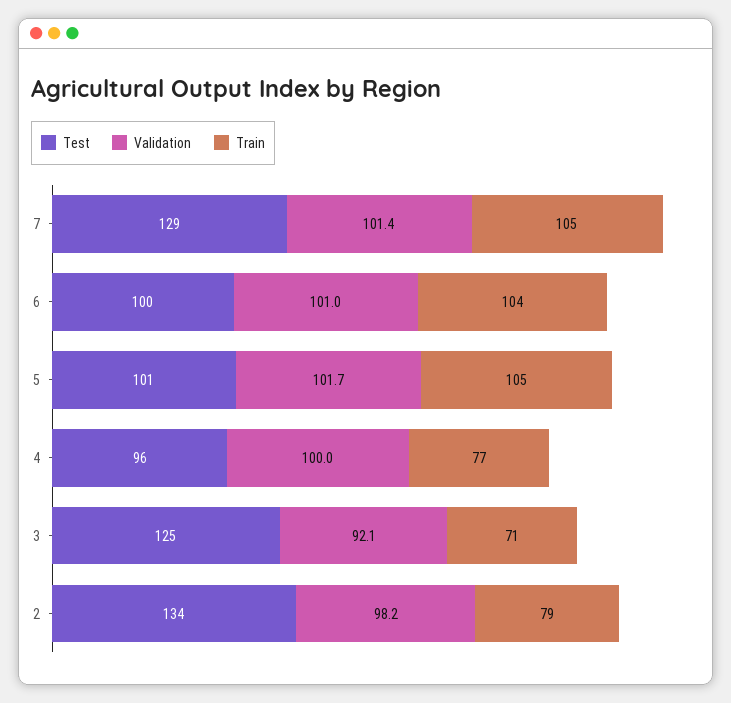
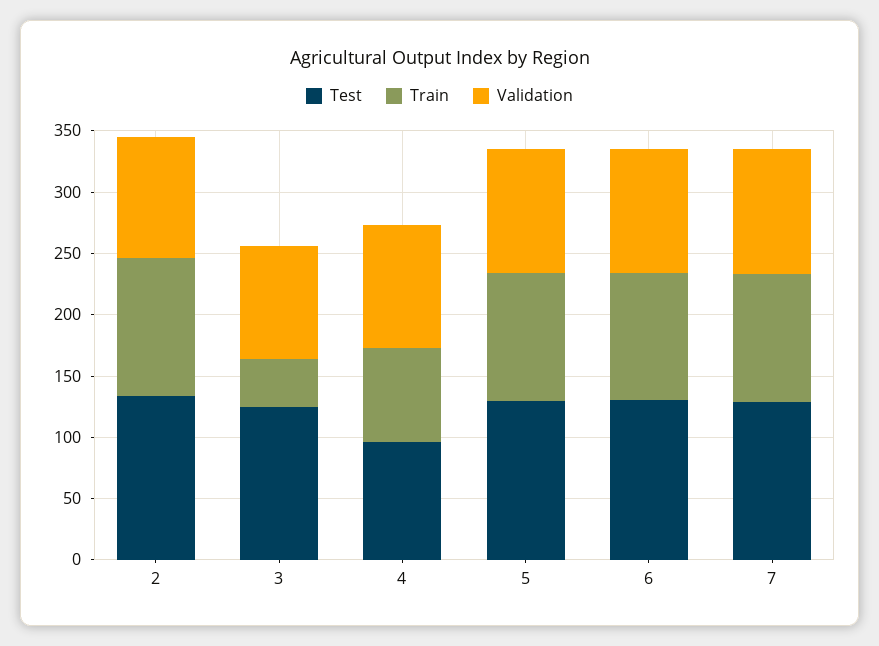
Test, 6: 100 -> 130
Test, 5: 101 -> 130
Train, 3: 71 -> 40
Train, 2: 79 -> 110

